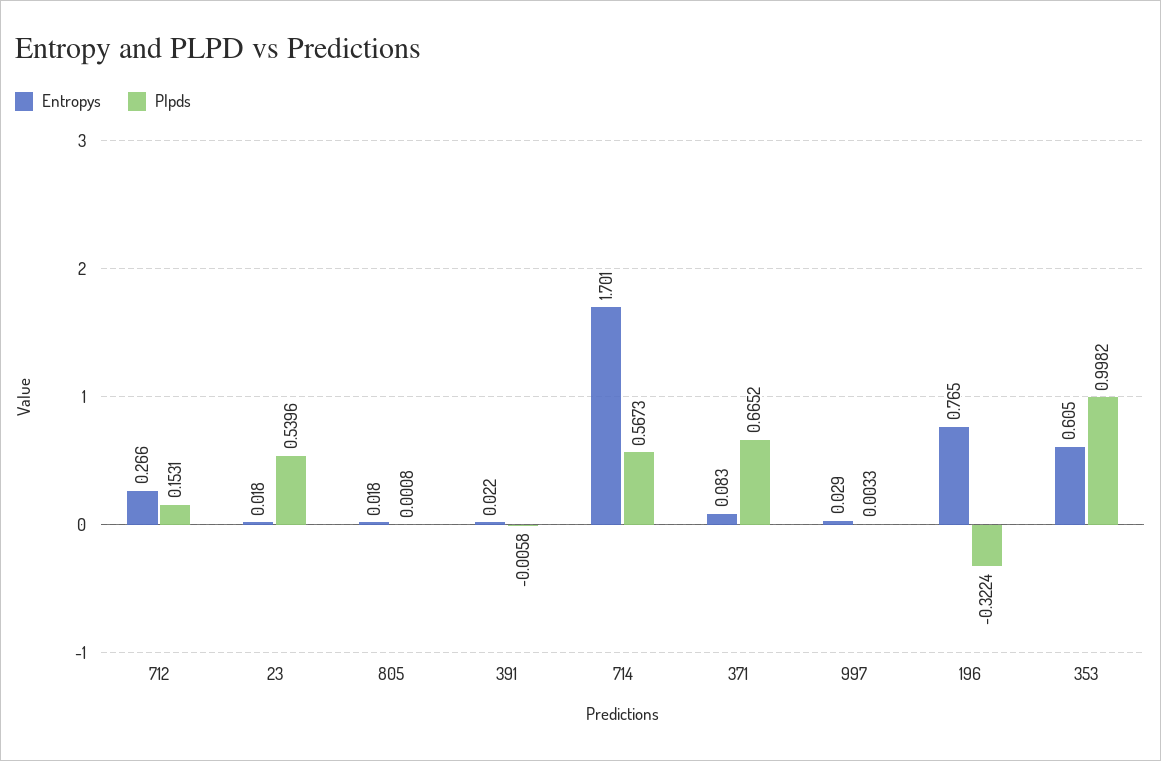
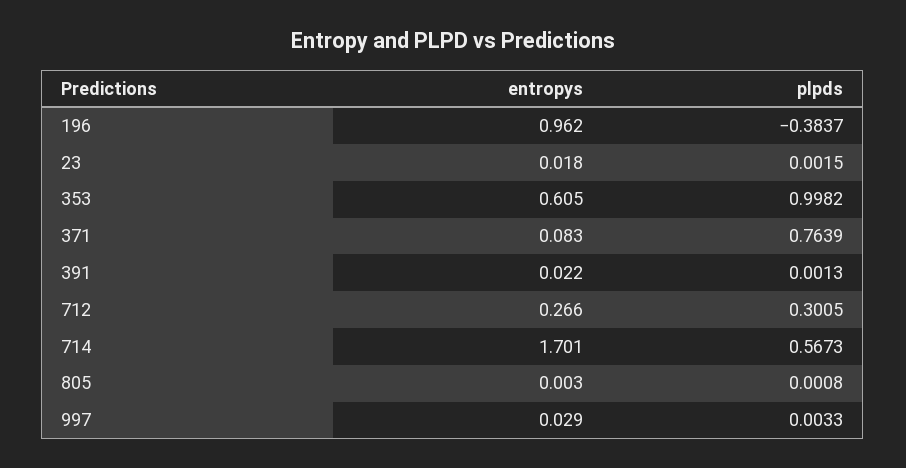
Plpds, 712: 0.1531 -> 0.3005
Plpds, 23: 0.5396 -> 0.0015
Entropys, 805: 0.018 -> 0.003
Plpds, 391: -0.0058 -> 0.0013
Plpds, 371: 0.6652 -> 0.7639
Entropys, 196: 0.765 -> 0.962
Plpds, 196: -0.3224 -> -0.3837

